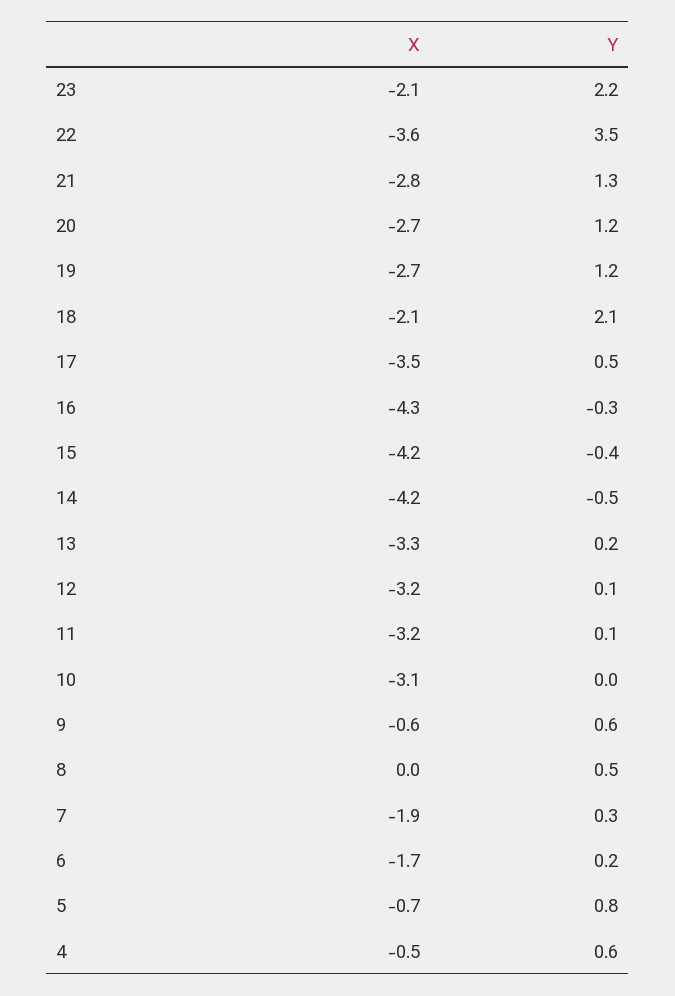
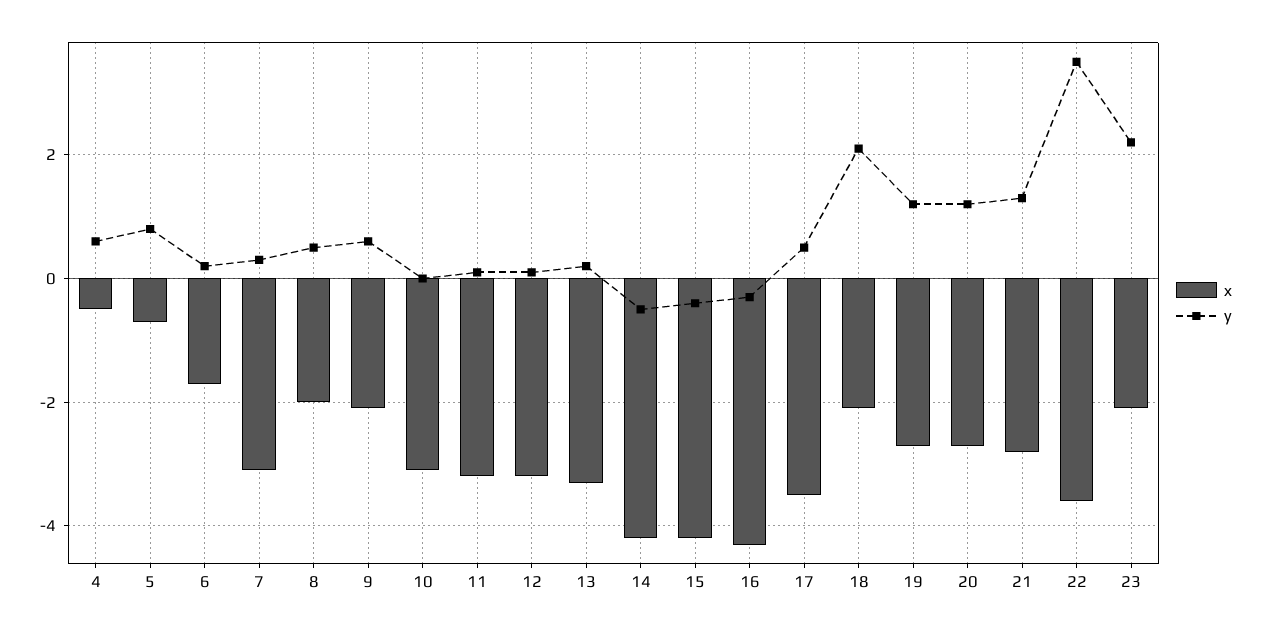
X, 9: -0.6 -> -2
X, 8: 0 -> -2
X, 7: -1.9 -> -3

